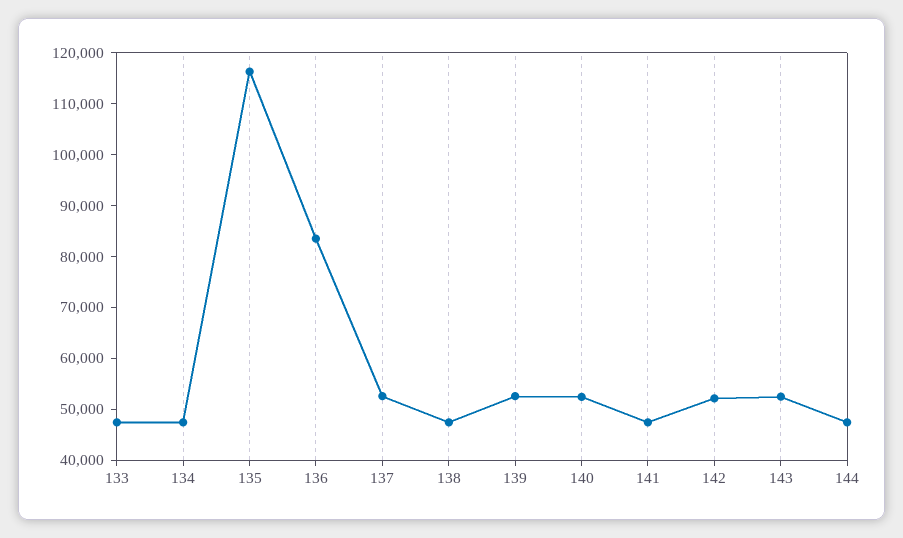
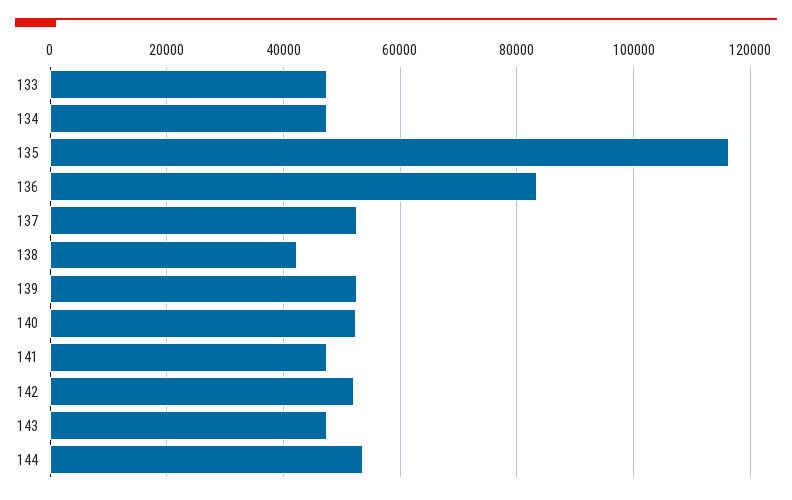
138: 48000 -> 42000
143: 52000 -> 48000
144: 48000 -> 54000

